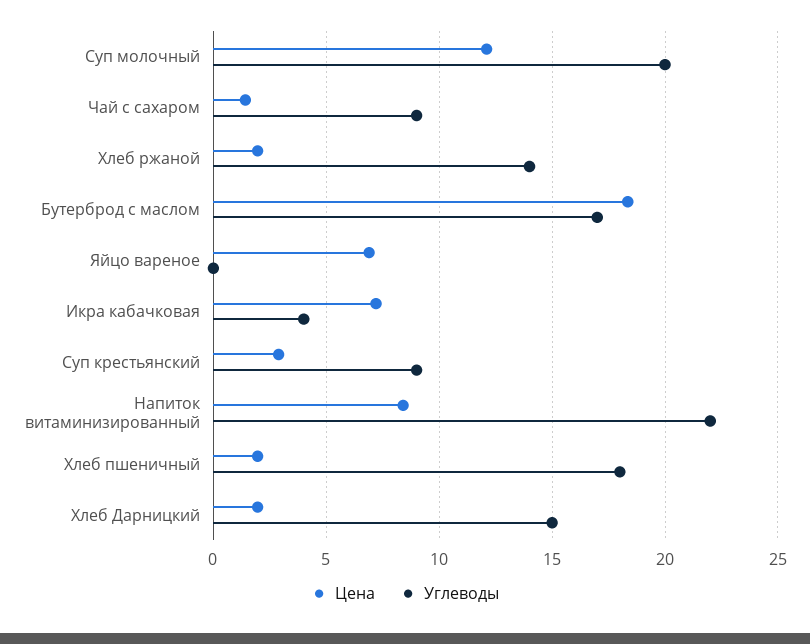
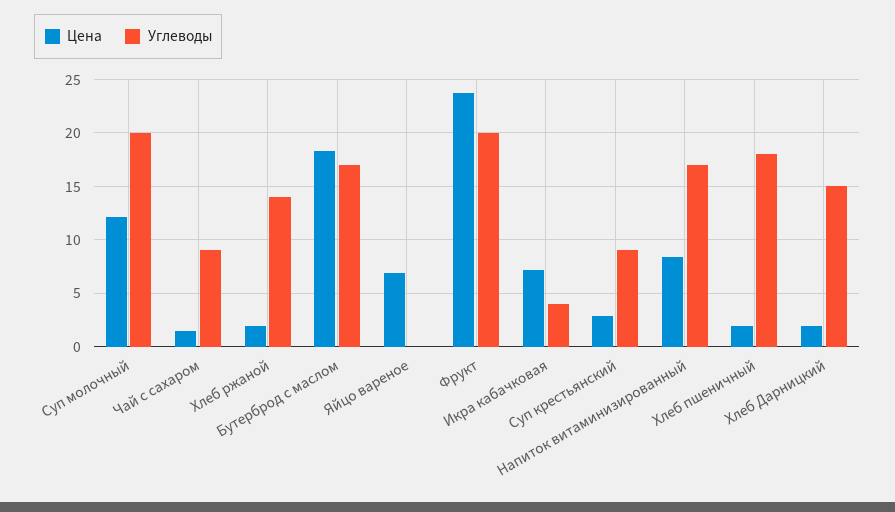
Углеводы, Напиток витаминизированный: 22 -> 17
Цена, Фрукт: none -> 24
Углеводы, Фрукт: none -> 20

